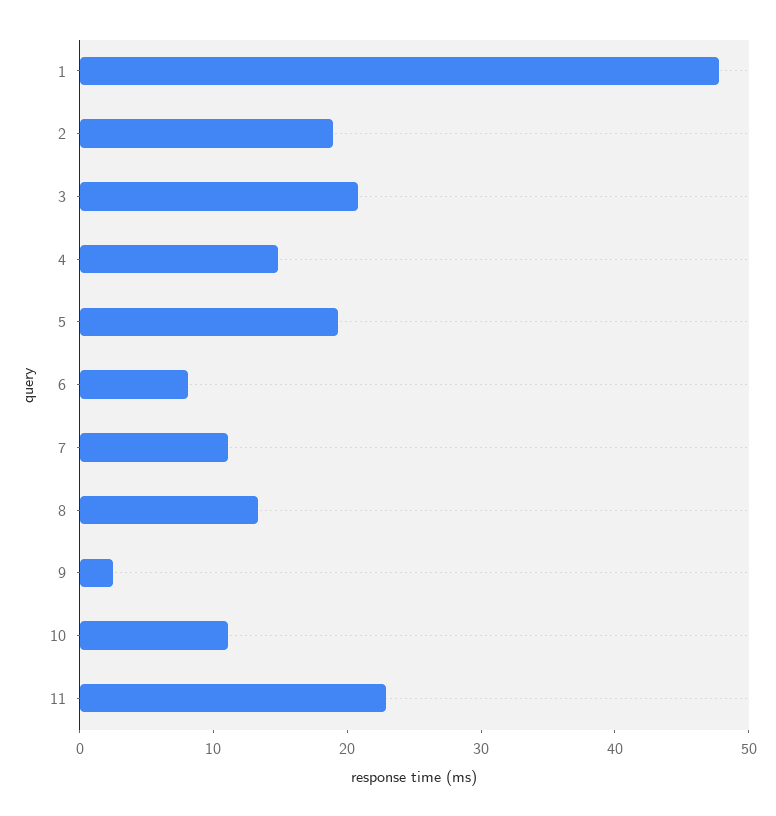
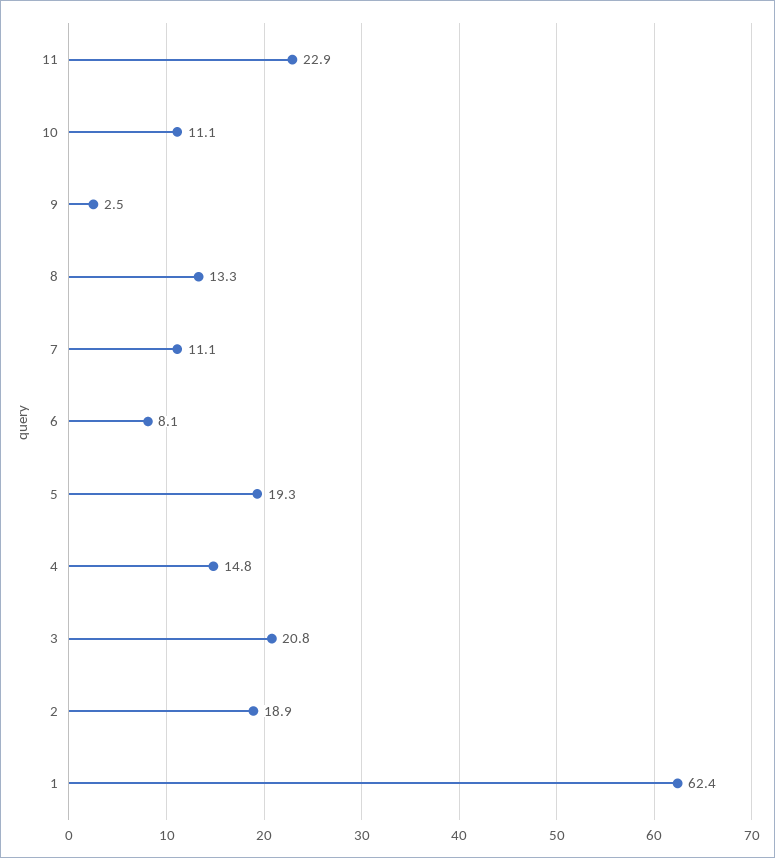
1: 48 -> 62.4

